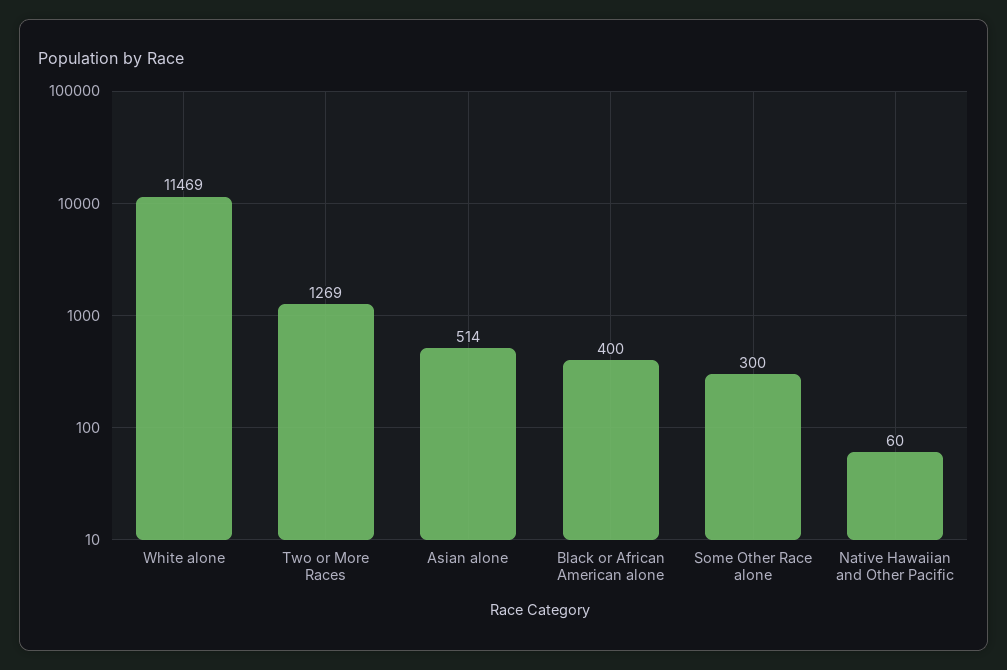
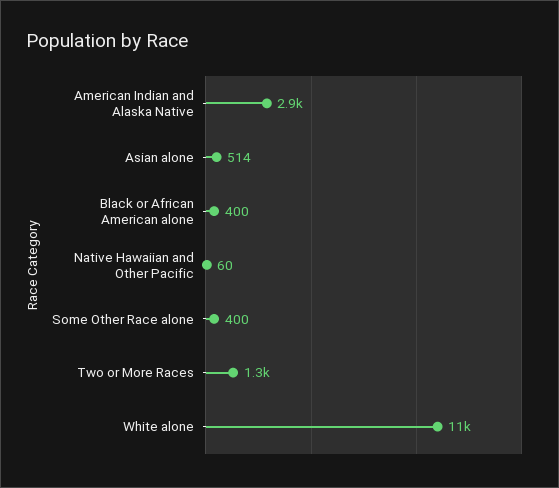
Some Other Race alone: 300 -> 400
American Indian and Alaska Native: none -> 2900

